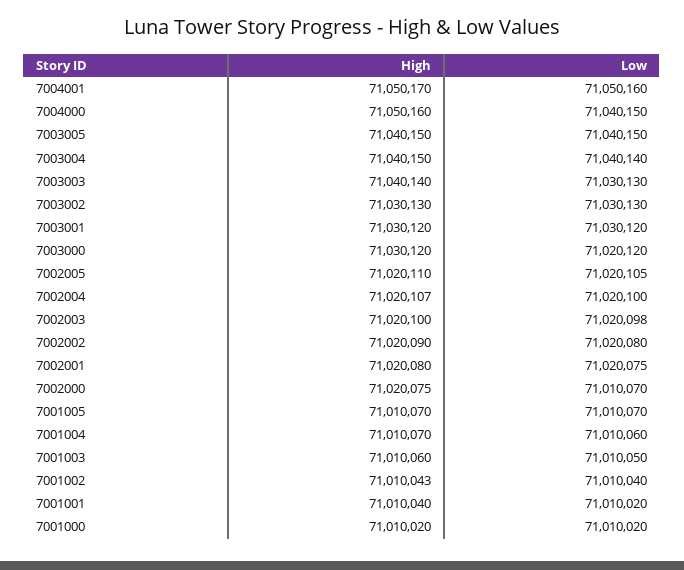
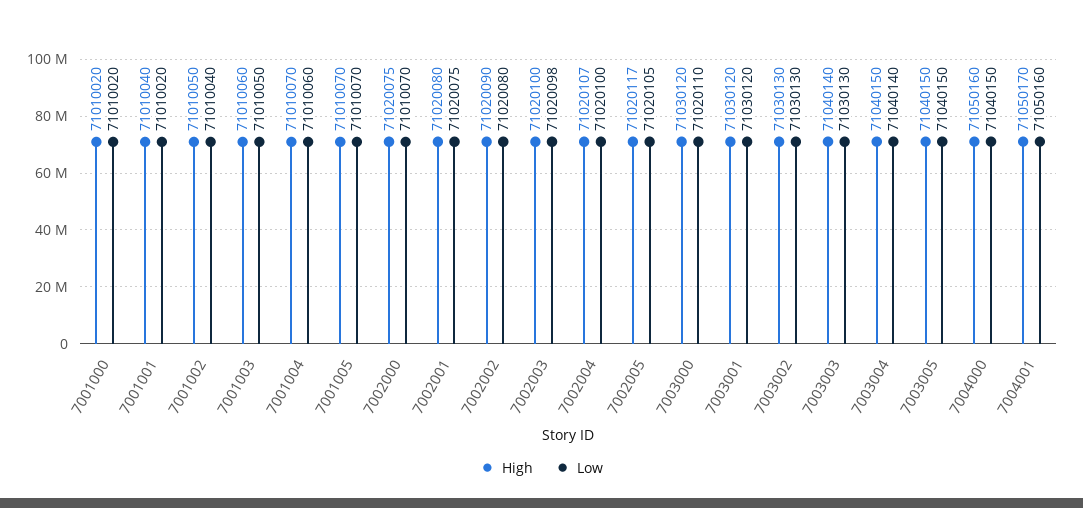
Low, 7003000: 71020120 -> 71020110
High, 7002005: 71020110 -> 71020117
High, 7001002: 71010043 -> 71010050

